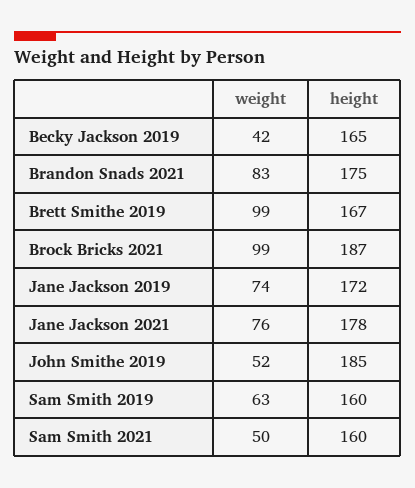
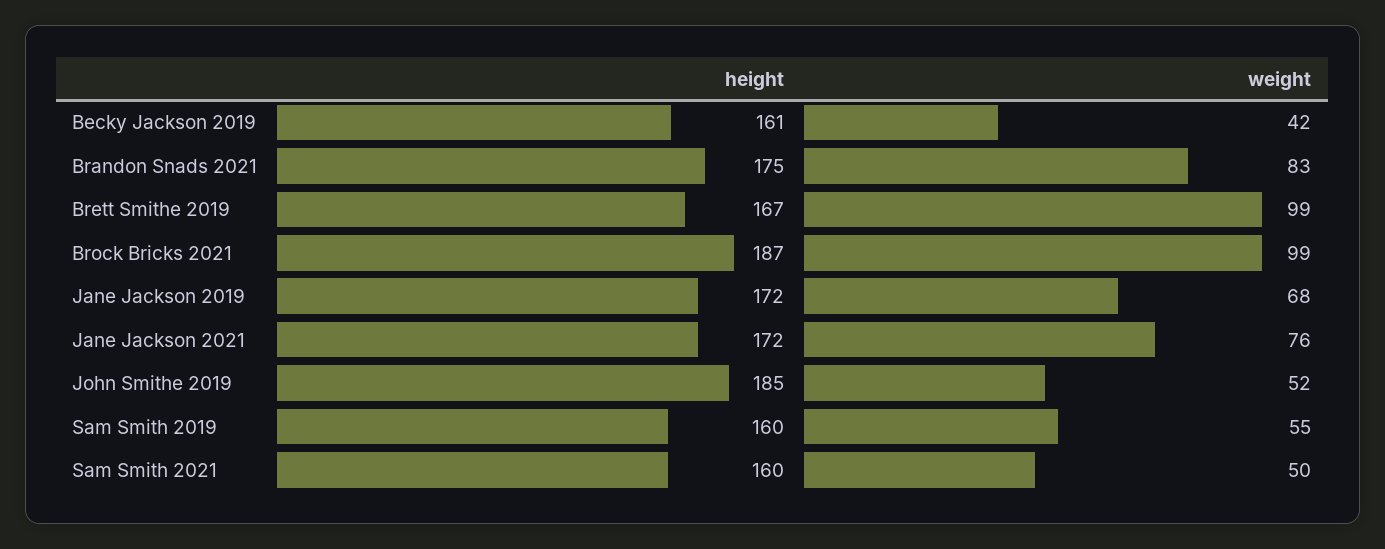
height, Becky Jackson 2019: 165 -> 161
weight, Jane Jackson 2019: 74 -> 68
height, Jane Jackson 2021: 178 -> 172
weight, Sam Smith 2019: 63 -> 55

